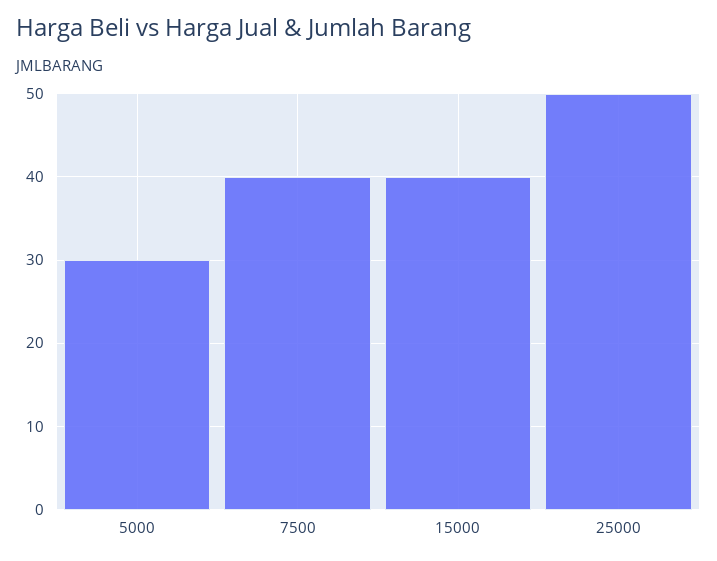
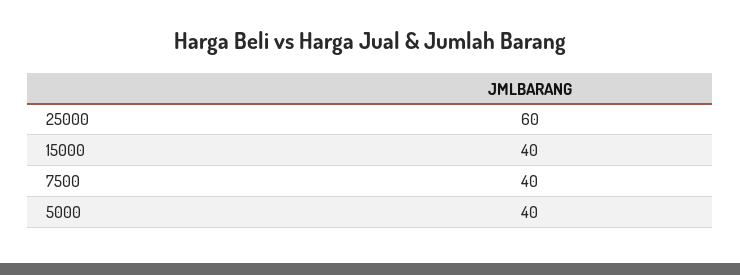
5000: 30 -> 40
25000: 50 -> 60

